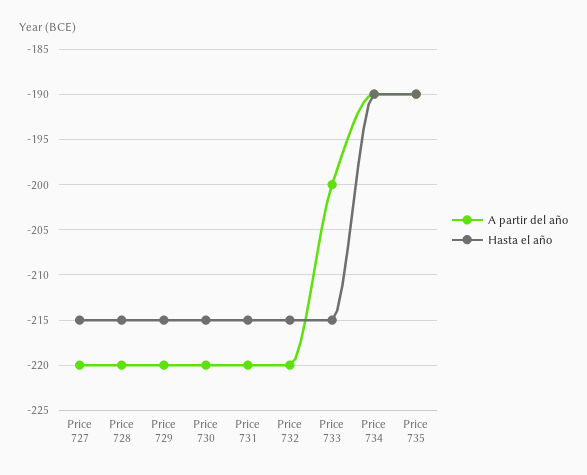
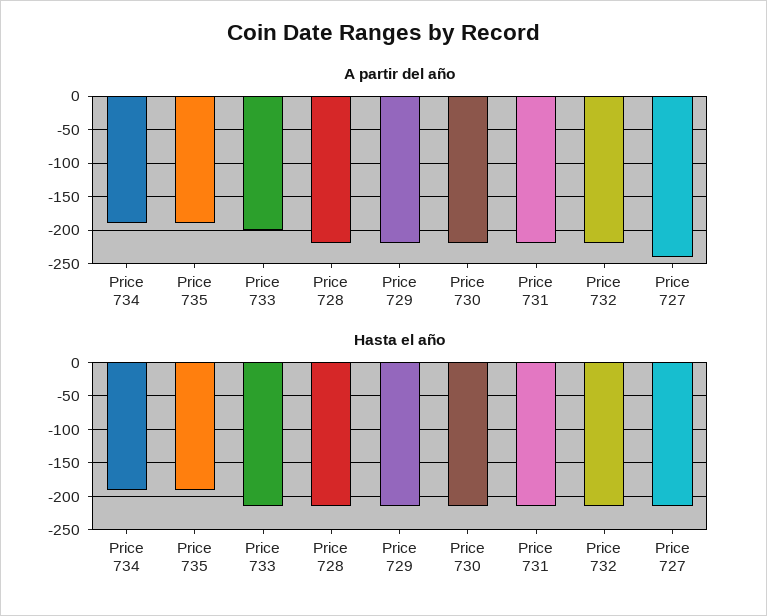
A partir del año, Price 727: -220 -> -240

